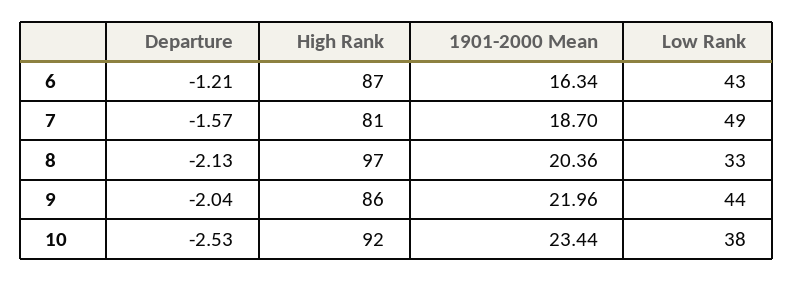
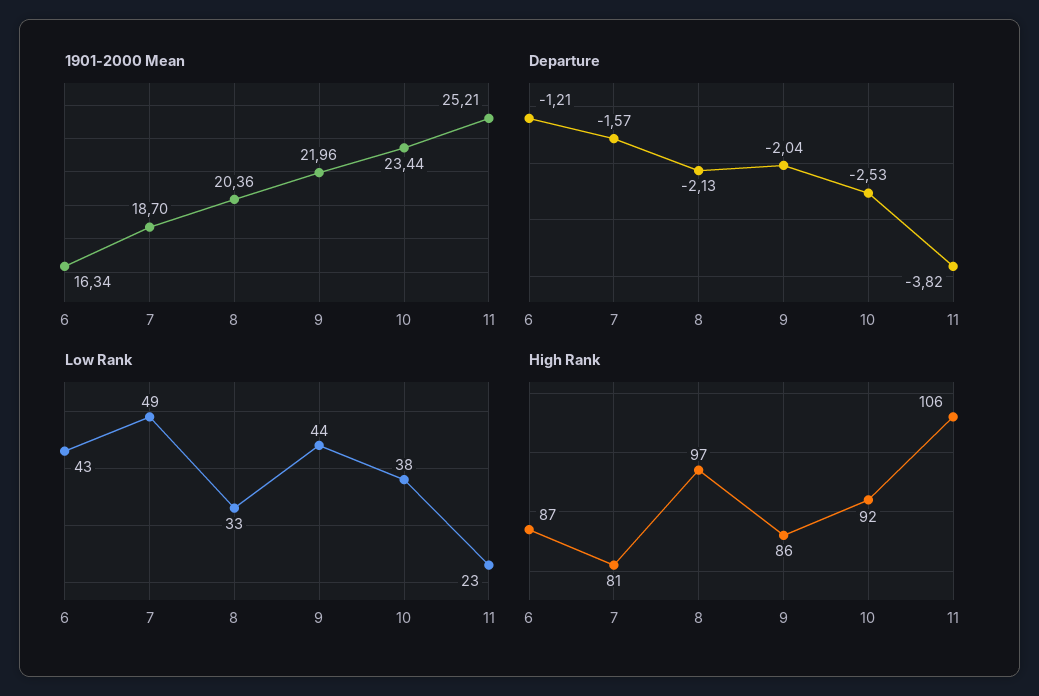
1901-2000 Mean, 11: none -> 25.21
Departure, 11: none -> -3.82
Low Rank, 11: none -> 23
High Rank, 11: none -> 106

